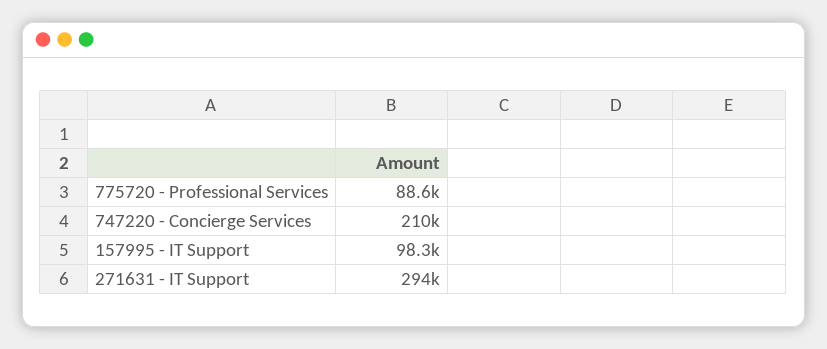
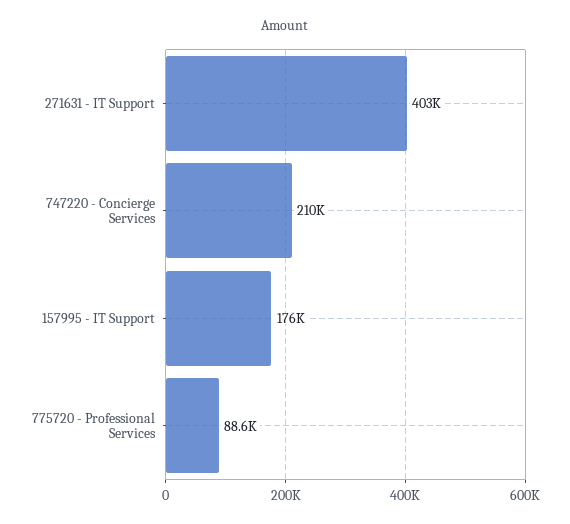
157995 - IT Support: 98300 -> 176000
271631 - IT Support: 294000 -> 403000

